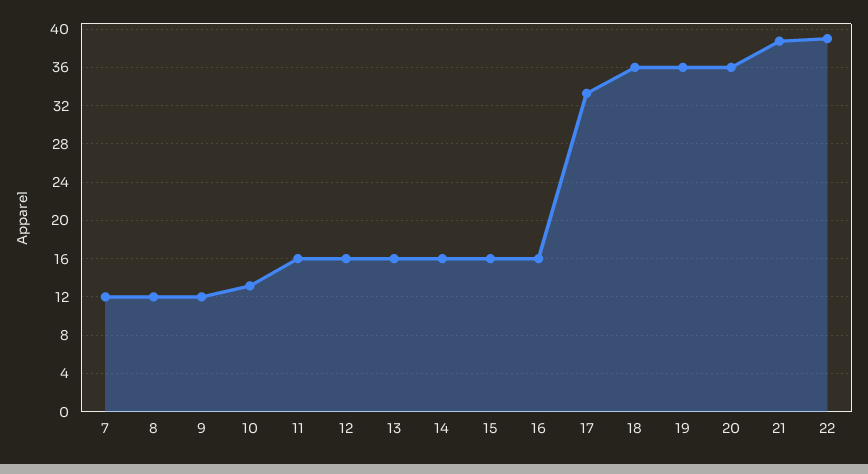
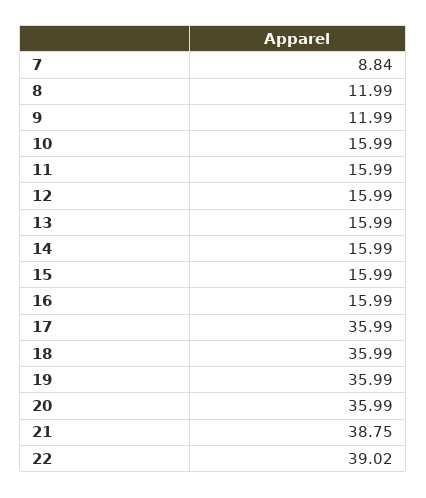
7: 12 -> 8.84
10: 13 -> 15.99
17: 33 -> 35.99

